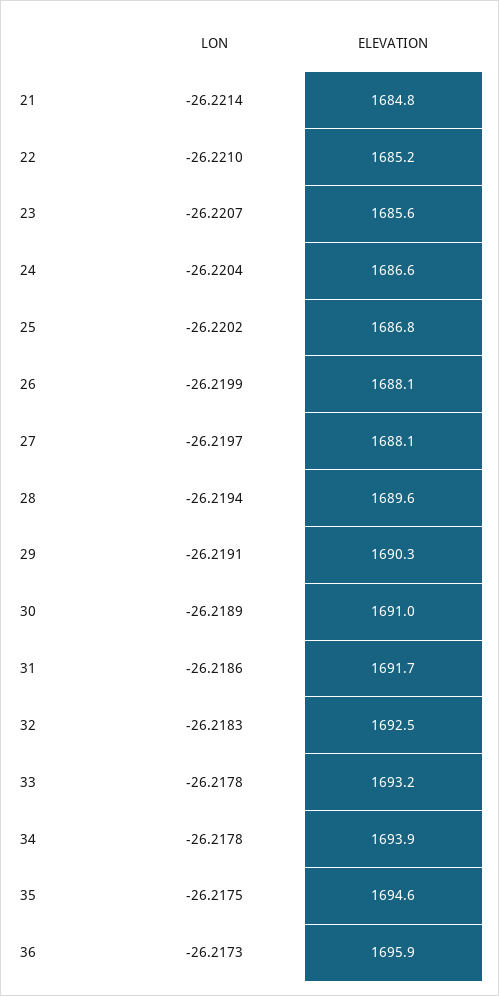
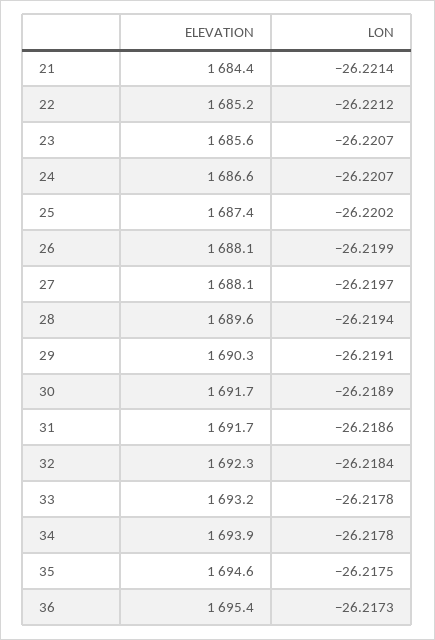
ELEVATION, 21: 1684.8 -> 1684.4
LON, 22: -26.221 -> -26.2212
LON, 24: -26.2204 -> -26.2207
ELEVATION, 25: 1686.8 -> 1687.4
ELEVATION, 30: 1691 -> 1691.7
LON, 32: -26.2183 -> -26.2184
ELEVATION, 32: 1692.5 -> 1692.3
ELEVATION, 36: 1695.9 -> 1695.4

